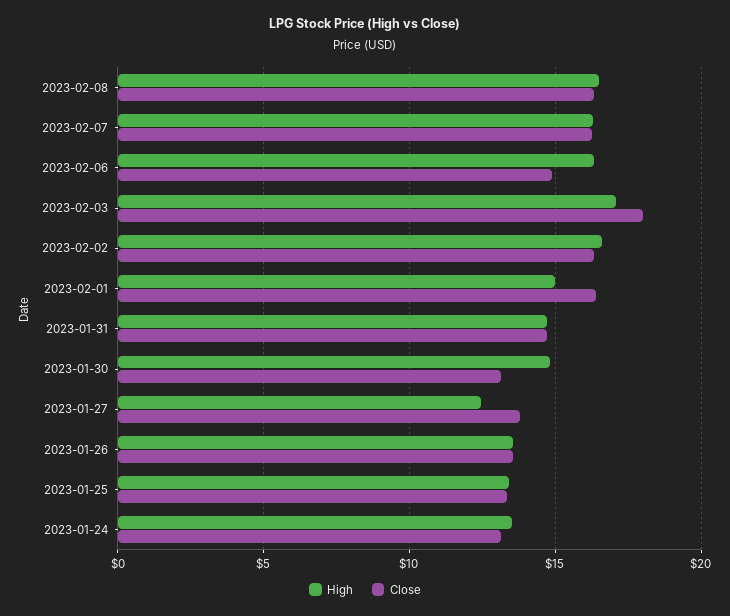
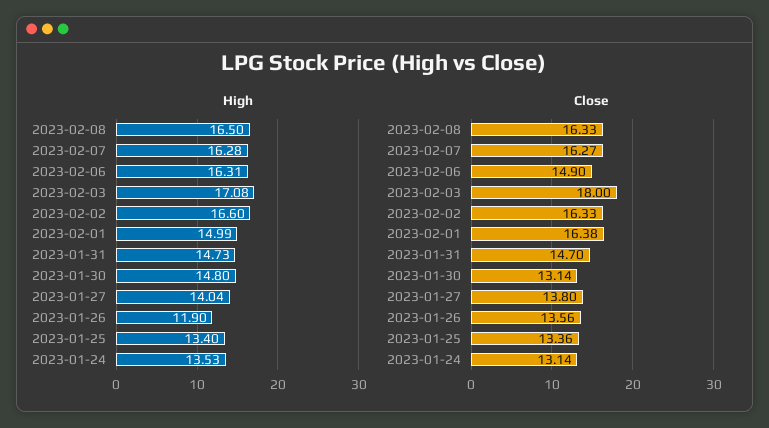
High, 2023-01-27: 12.5 -> 14.04
High, 2023-01-26: 13.5 -> 11.9

